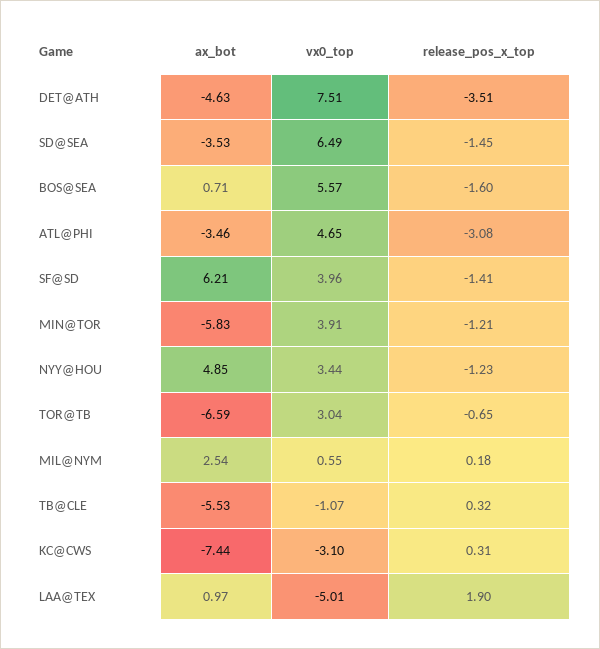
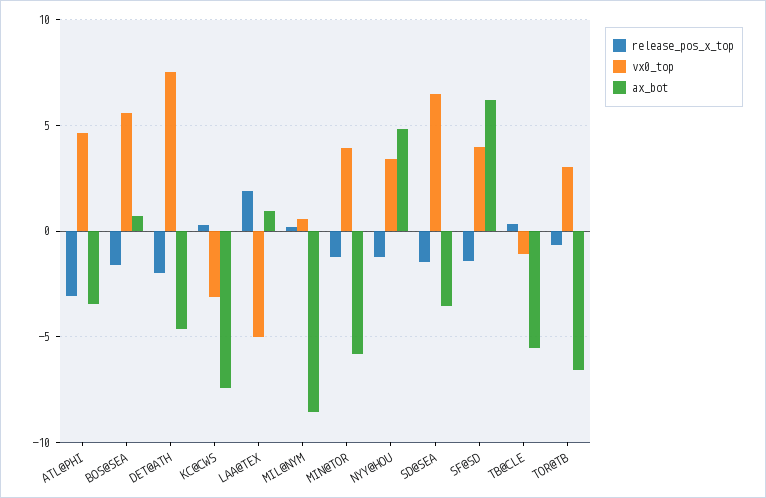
release_pos_x_top, DET@ATH: -3.51 -> -2
ax_bot, MIL@NYM: 2.54 -> -8.5

